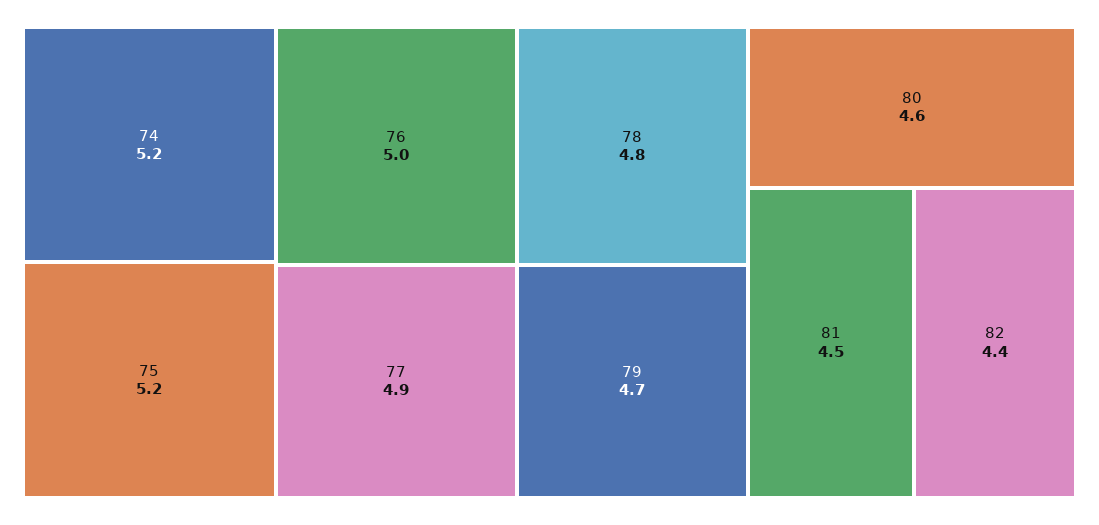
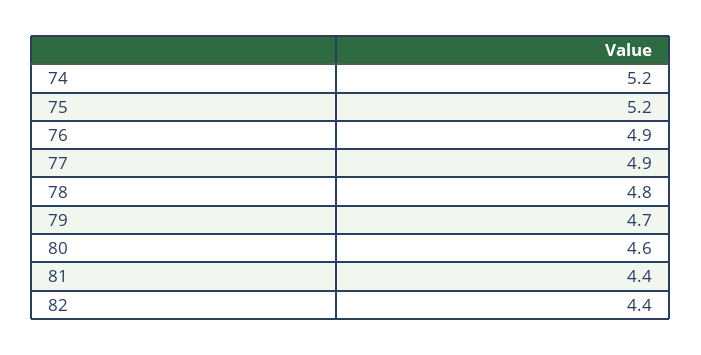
76: 5 -> 4.9
81: 4.5 -> 4.4

